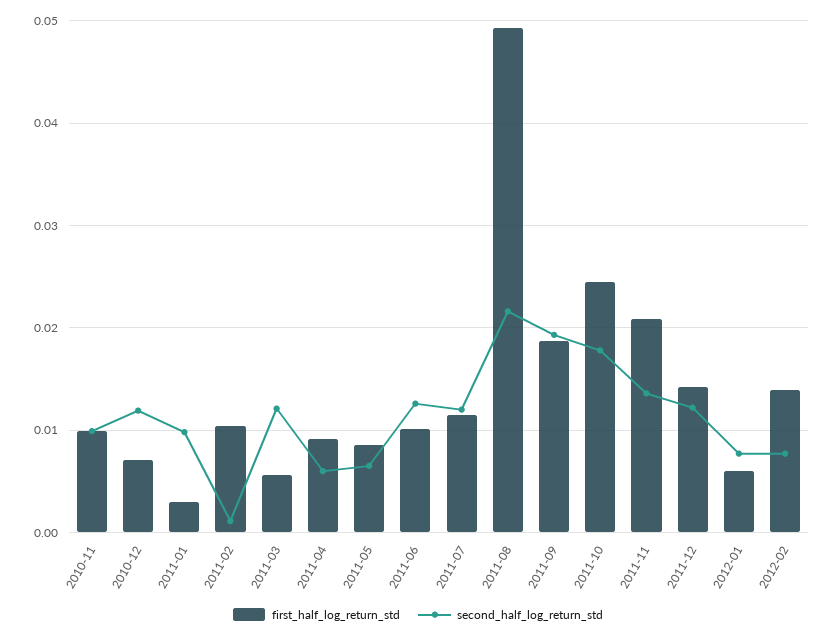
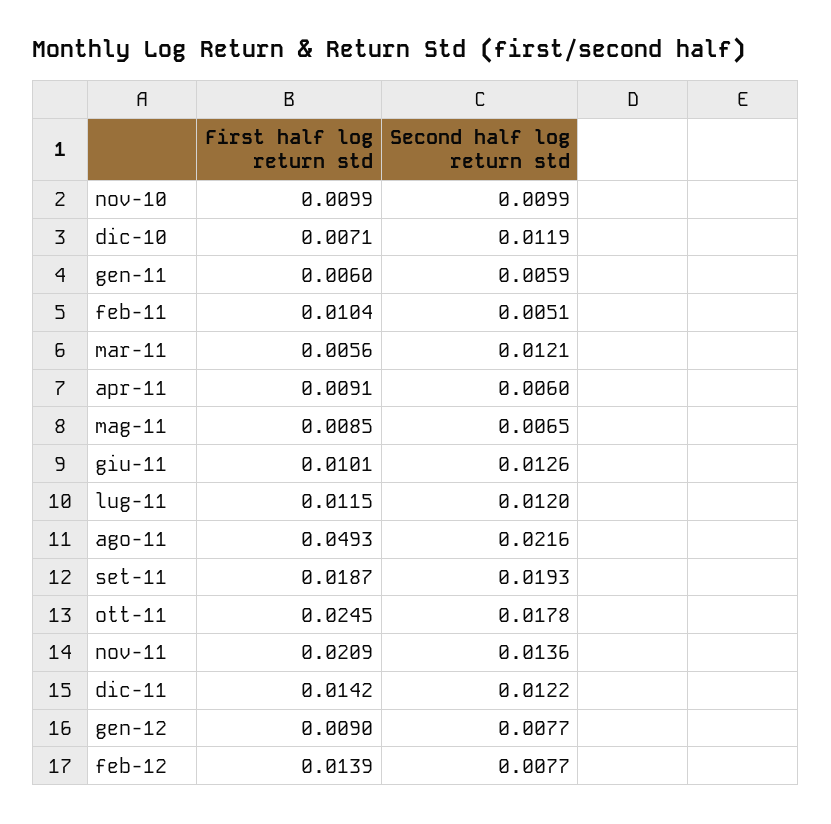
first_half_log_return_std, 2011-01: 0.003 -> 0.006
second_half_log_return_std, 2011-01: 0.01 -> 0.0059
second_half_log_return_std, 2011-02: 0.001 -> 0.0051
first_half_log_return_std, 2012-01: 0.006 -> 0.009

